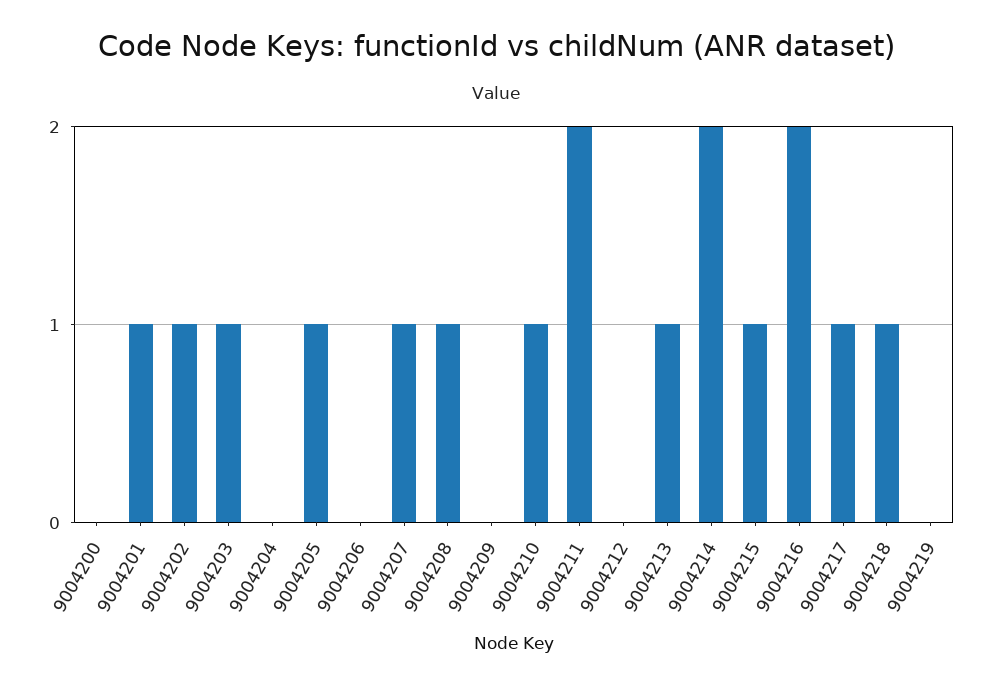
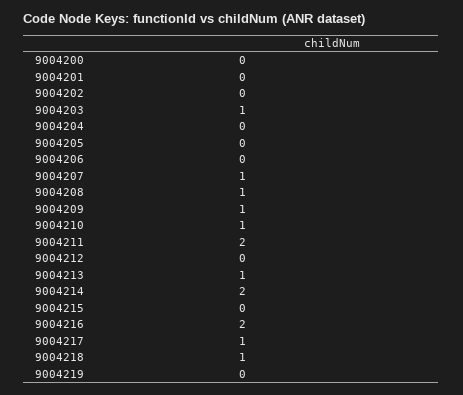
9004201: 1 -> 0
9004202: 1 -> 0
9004205: 1 -> 0
9004209: 0 -> 1
9004215: 1 -> 0

